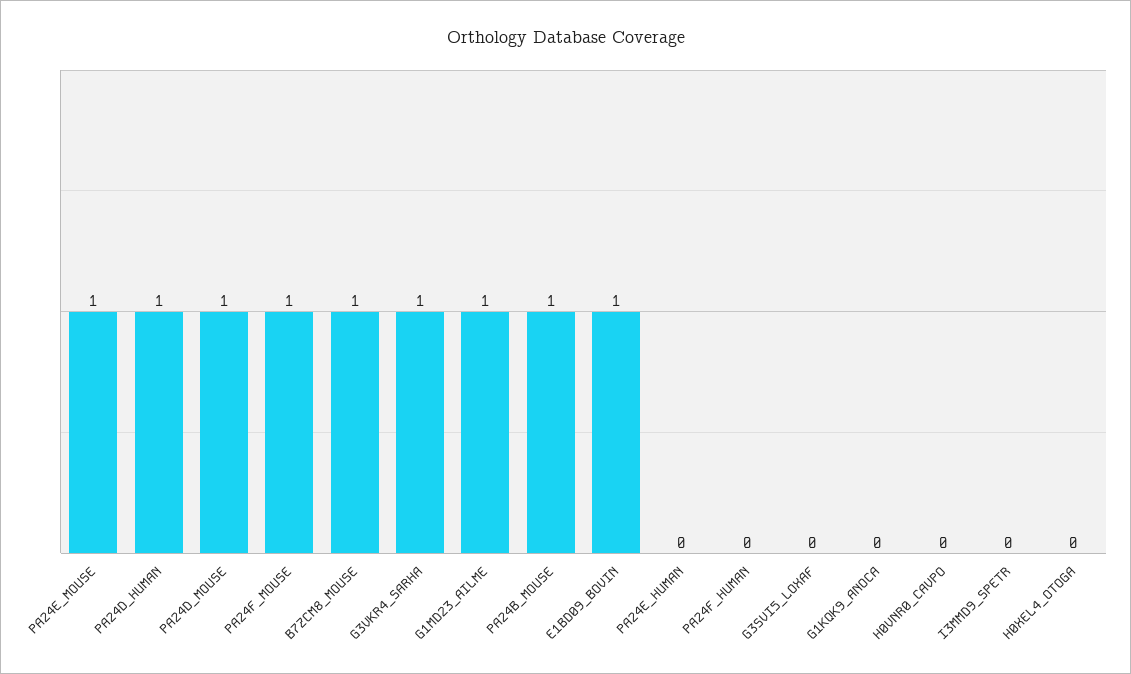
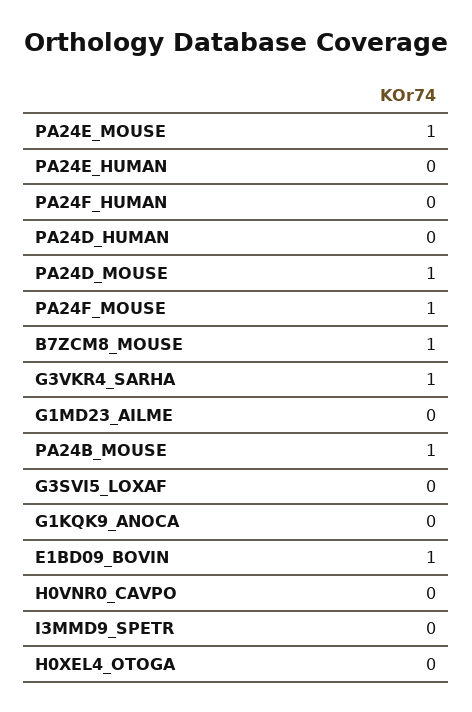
PA24D_HUMAN: 1 -> 0
G1MD23_AILME: 1 -> 0

